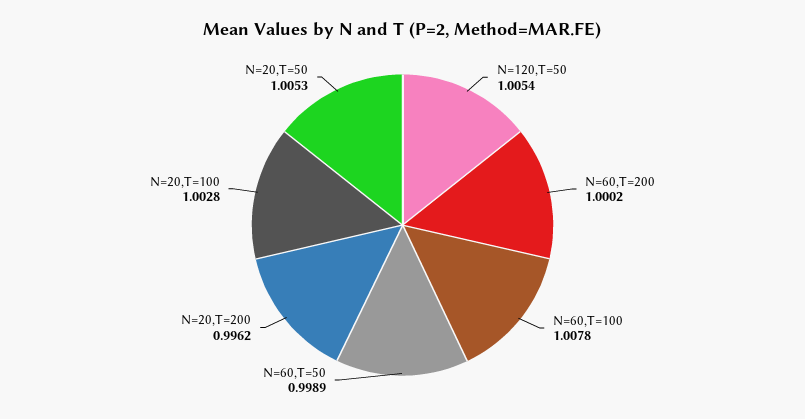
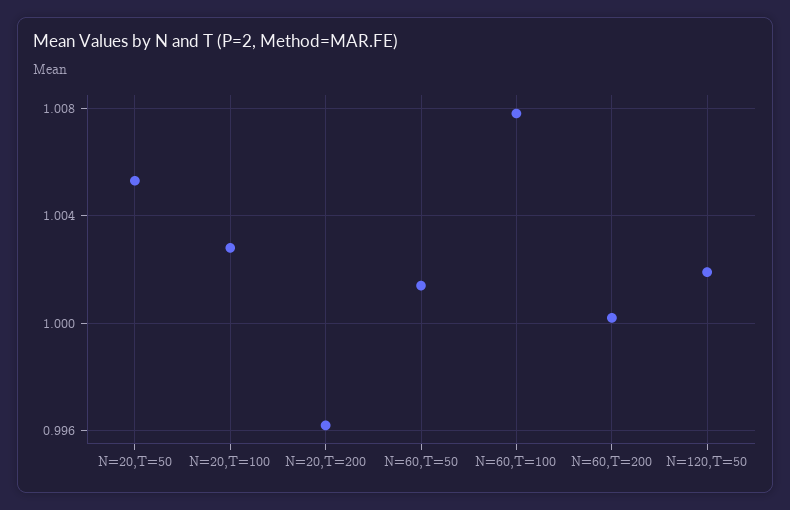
N=120,T=50: 1.0054 -> 1.002
N=60,T=50: 0.9989 -> 1.0015

